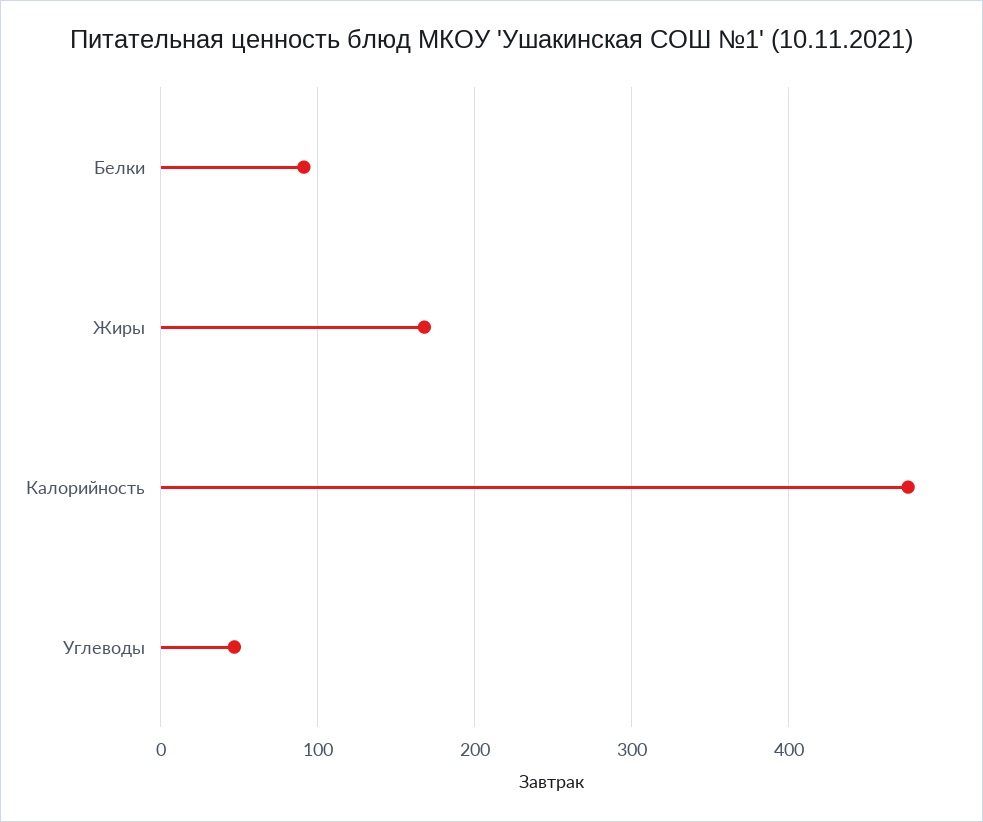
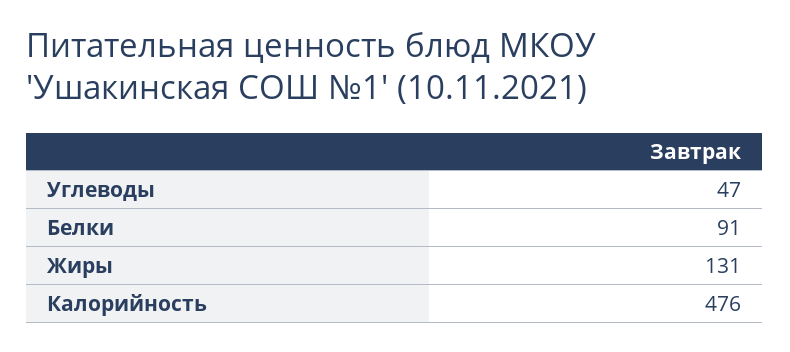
Жиры: 170 -> 131

